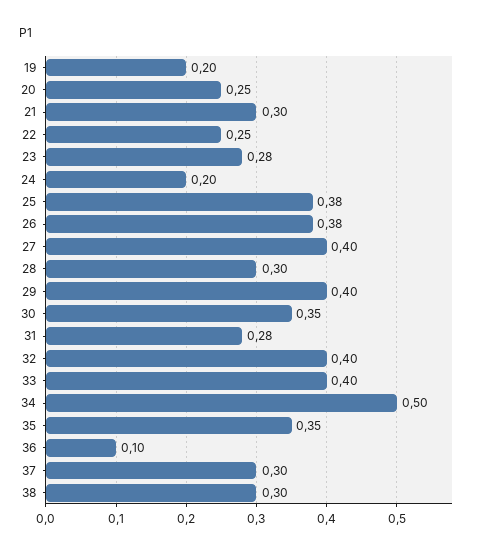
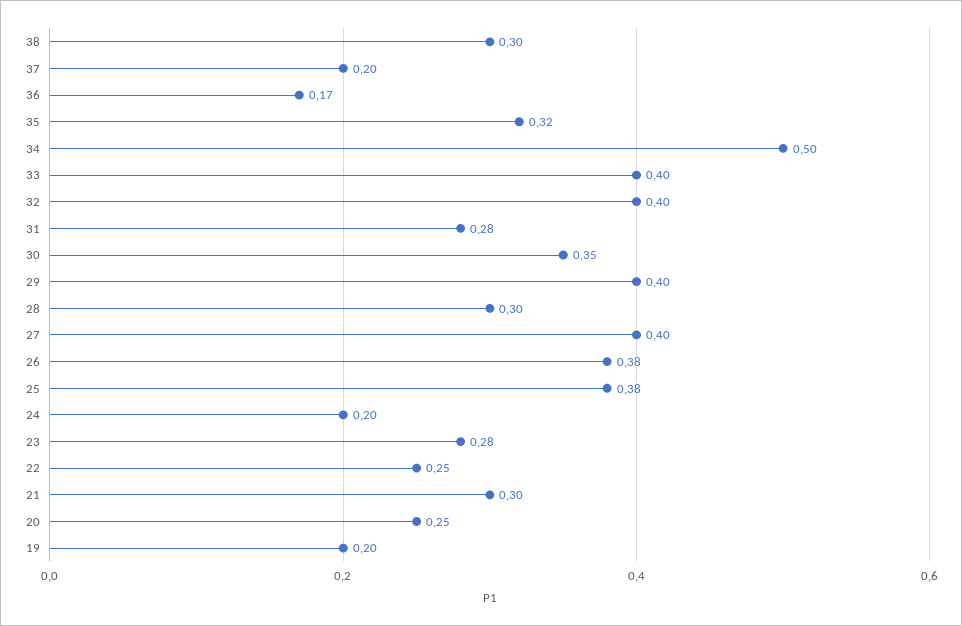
35: 0.35 -> 0.32
36: 0.1 -> 0.17
37: 0.3 -> 0.2

